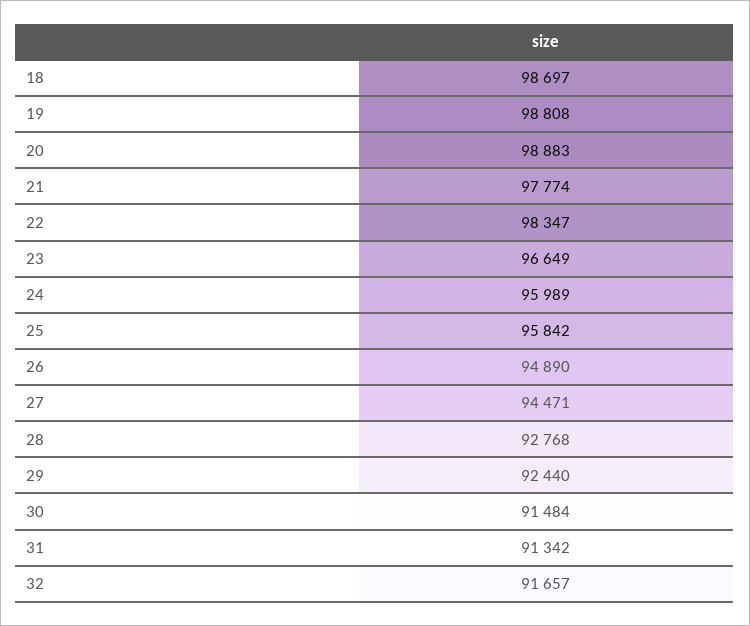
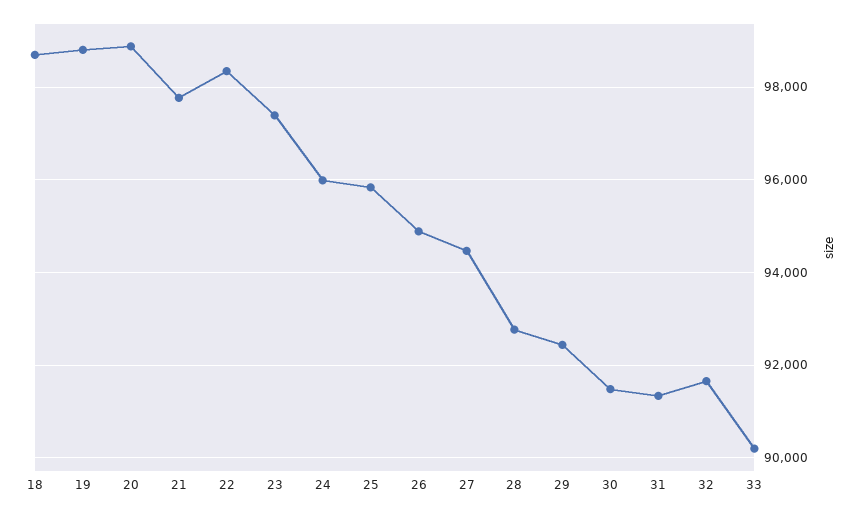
23: 96649 -> 97400
33: none -> 90200

